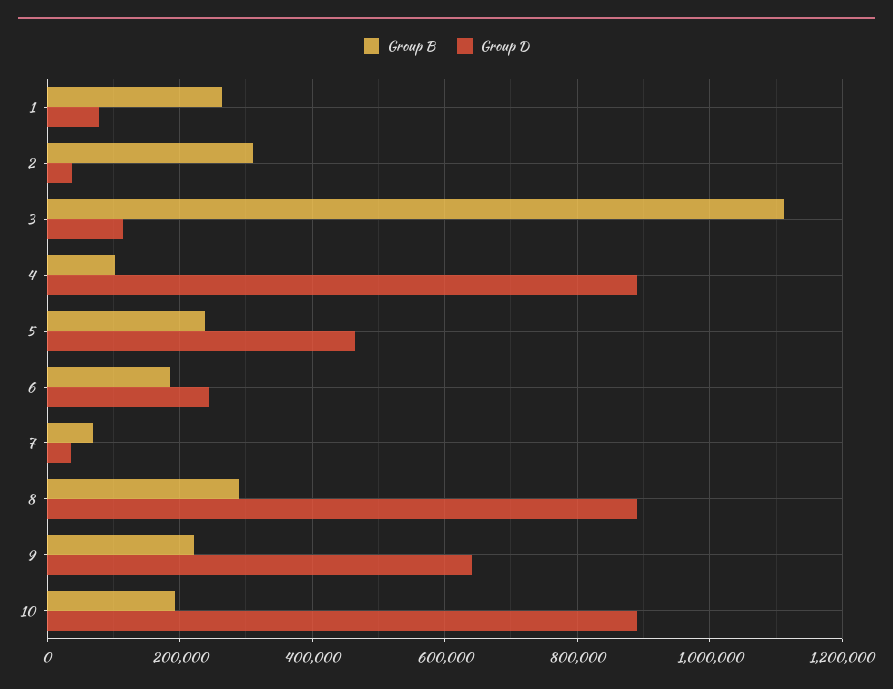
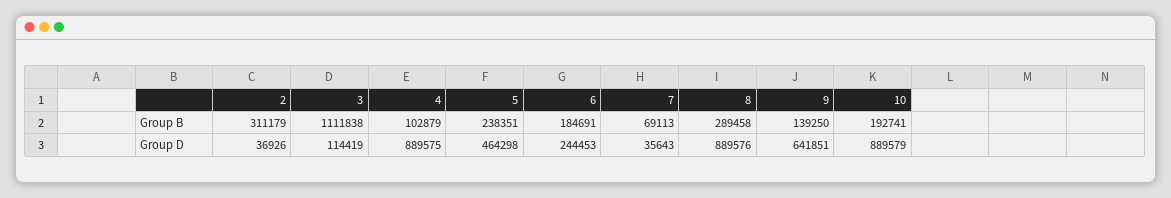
Group B, 1: 260000 -> none
Group D, 1: 80000 -> none
Group B, 9: 220000 -> 139250

